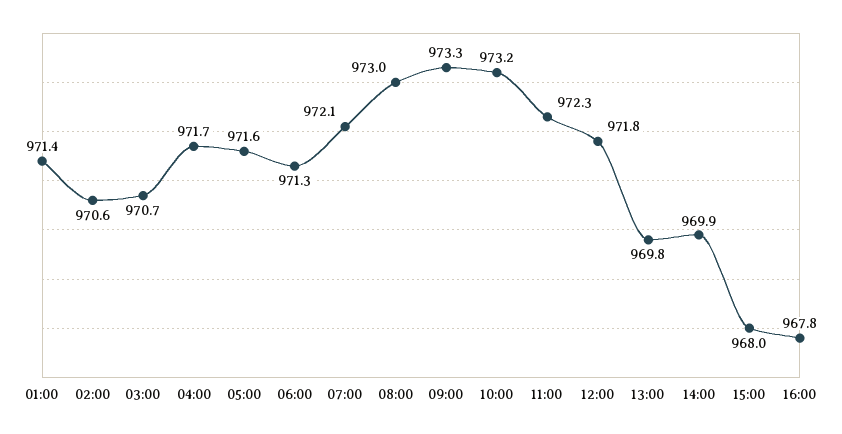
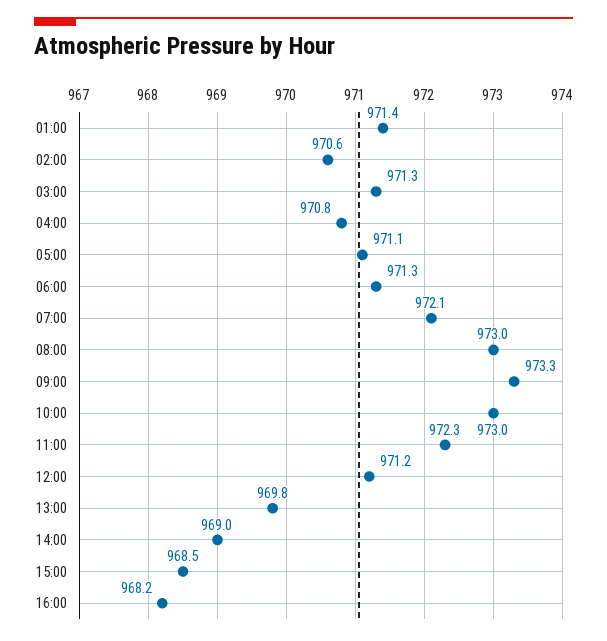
03:00: 970.7 -> 971.3
04:00: 971.7 -> 970.8
05:00: 971.6 -> 971.1
10:00: 973.2 -> 973
12:00: 971.8 -> 971.2
14:00: 969.9 -> 969
15:00: 968 -> 968.5
16:00: 967.8 -> 968.2

